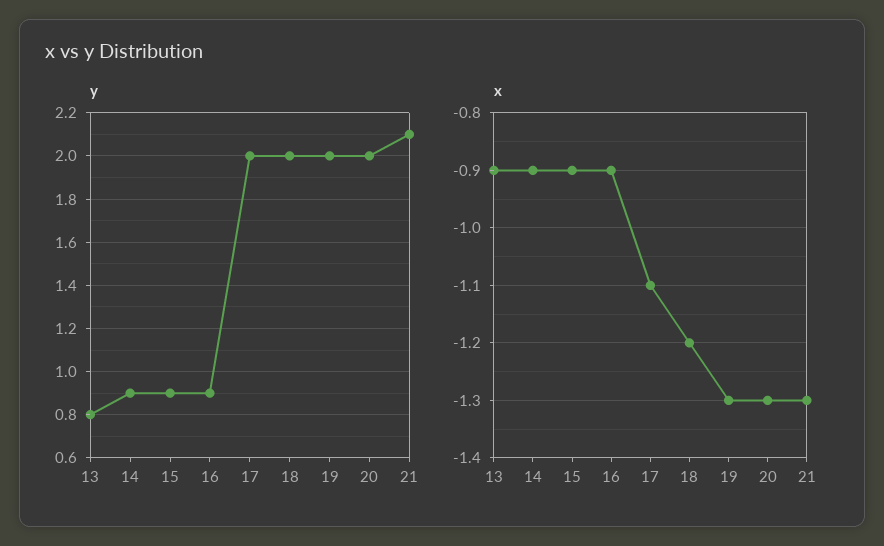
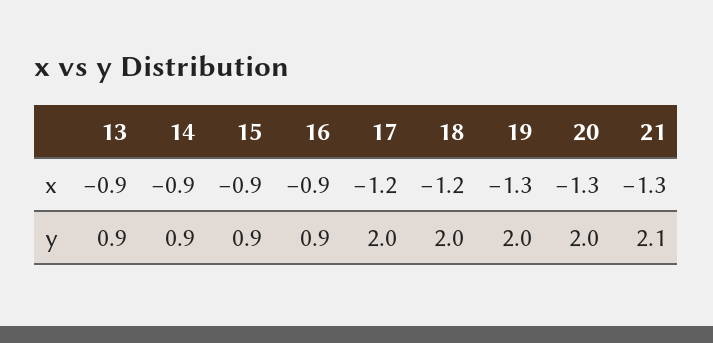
y, 13: 0.8 -> 0.9
x, 17: -1.1 -> -1.2

